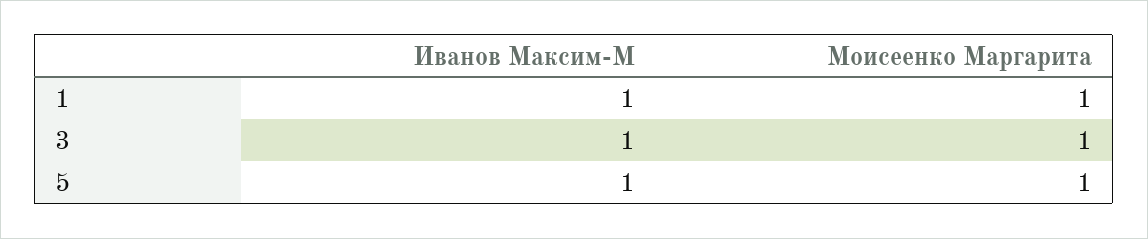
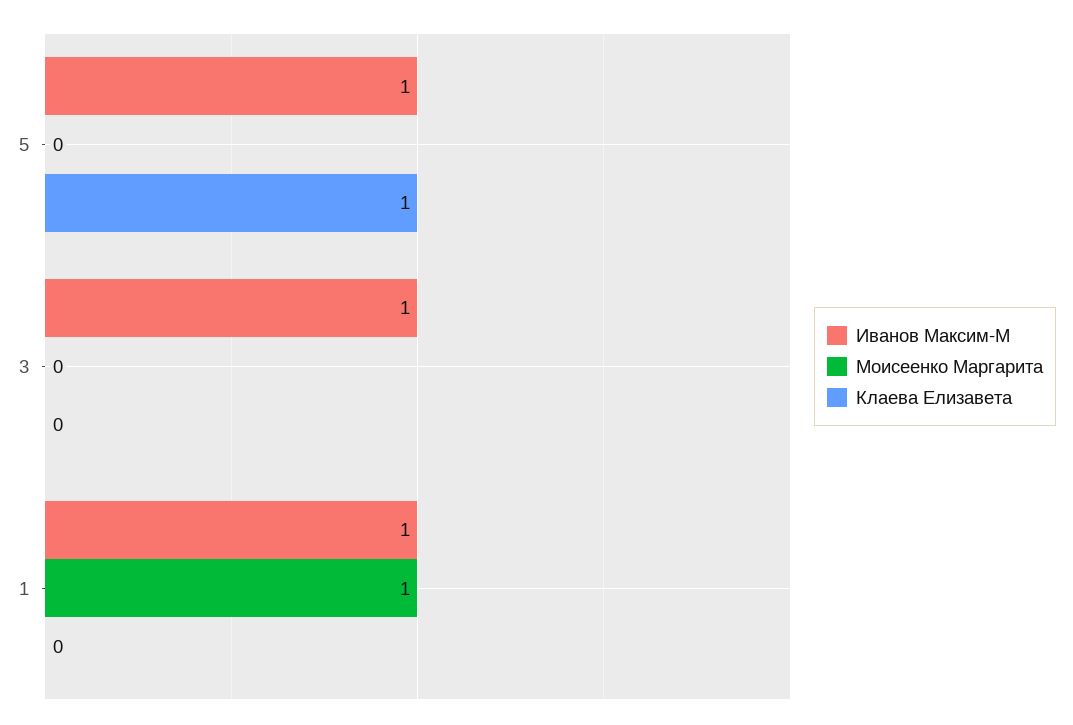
Моисеенко Маргарита, 3: 1 -> 0
Моисеенко Маргарита, 5: 1 -> 0
Клаева Елизавета, 5: none -> 1
Клаева Елизавета, 3: none -> 0
Клаева Елизавета, 1: none -> 0

